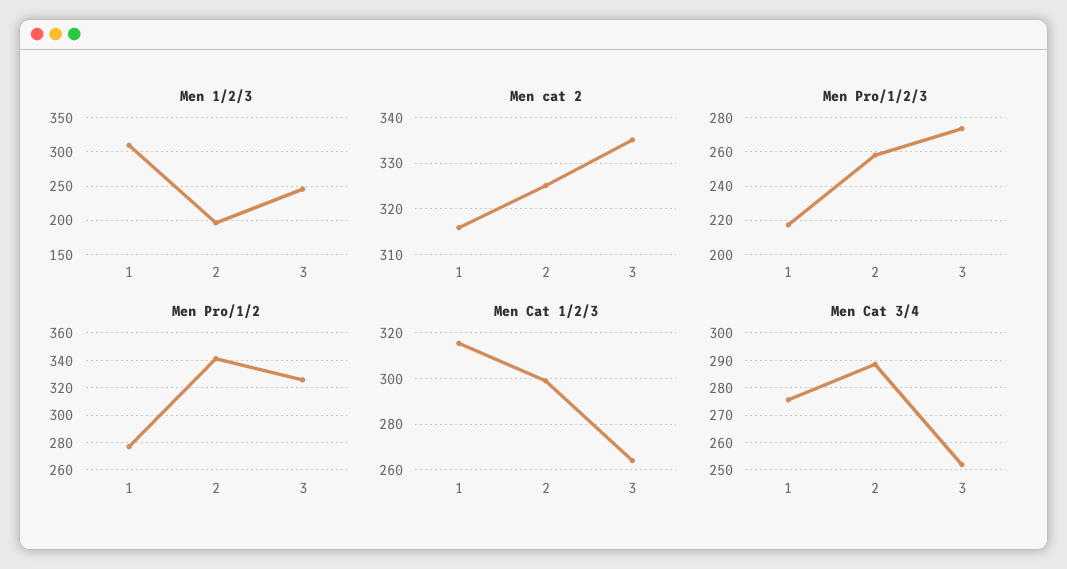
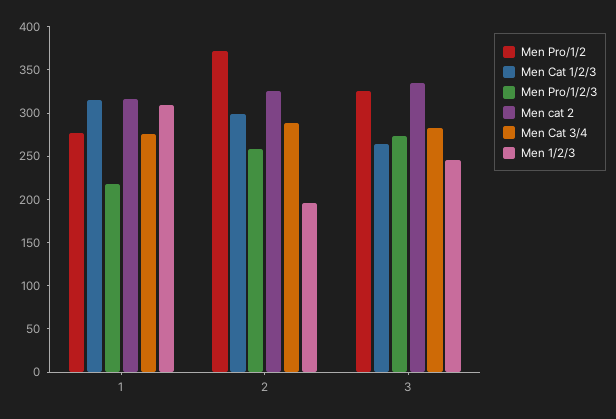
Men Pro/1/2, 2: 340 -> 370
Men Cat 3/4, 3: 252.5 -> 280

